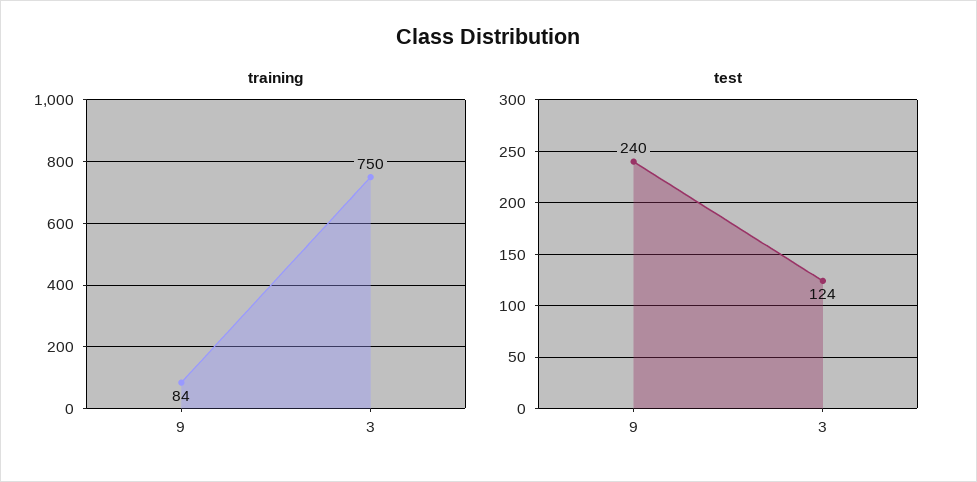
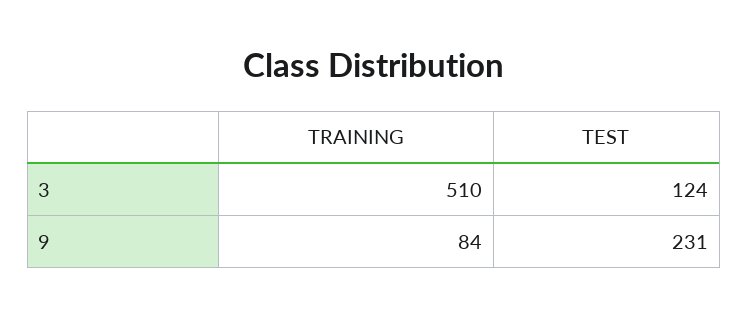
training, 3: 750 -> 510
test, 9: 240 -> 231

